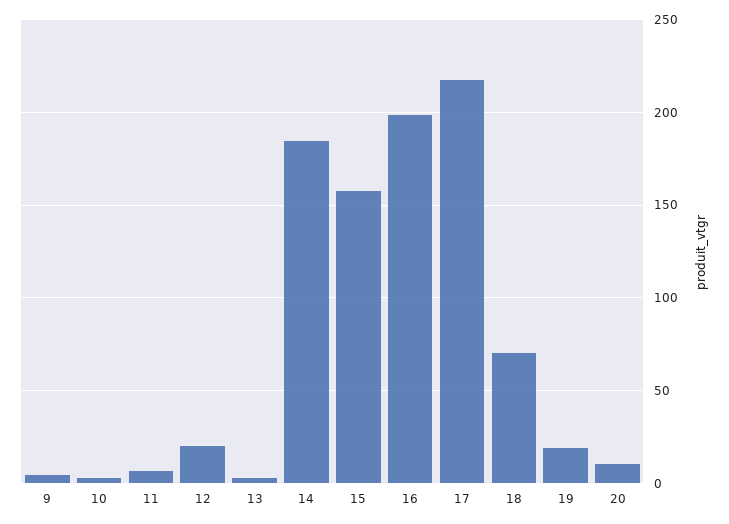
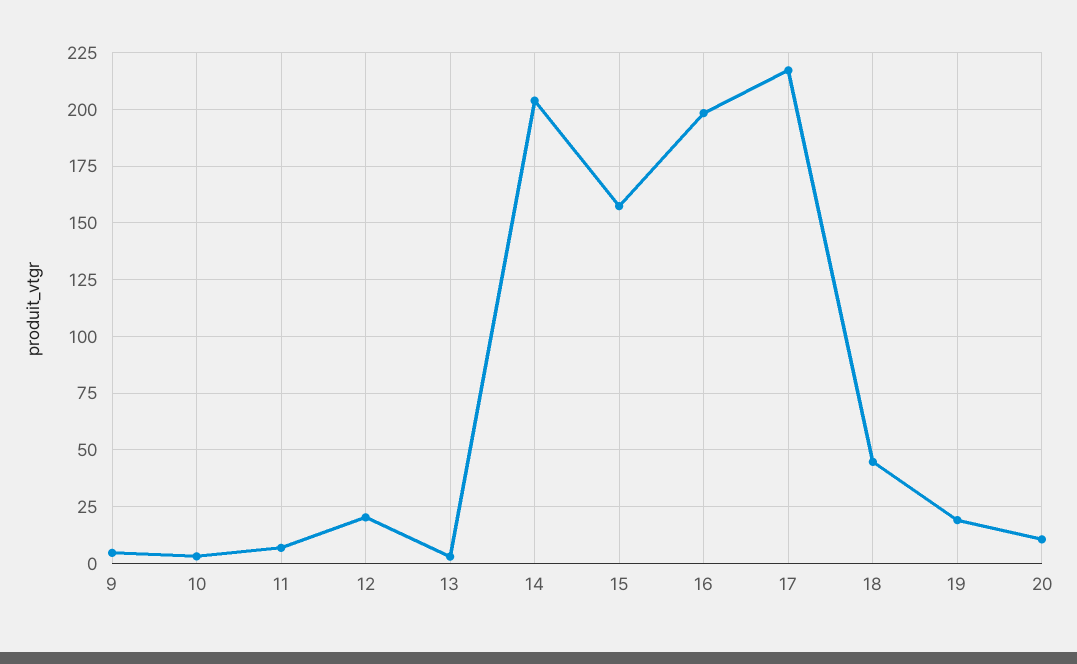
14: 185 -> 205
18: 70 -> 45

